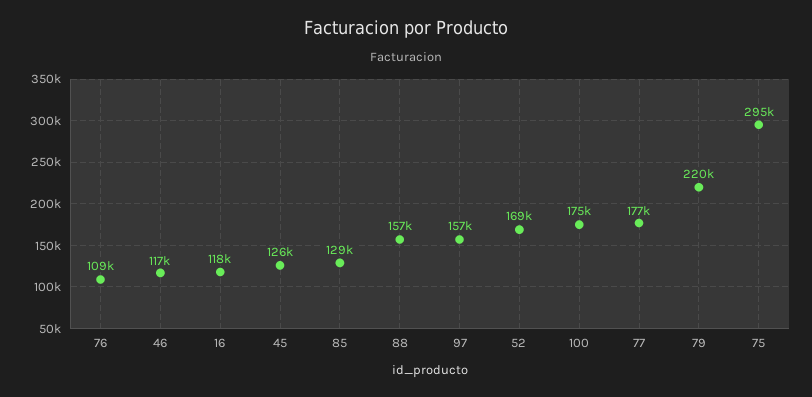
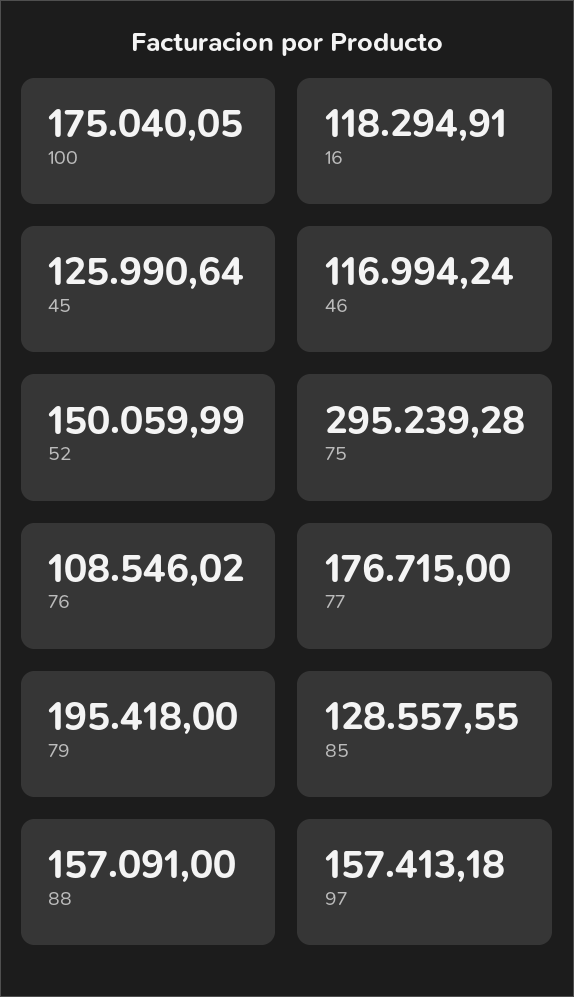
52: 169000 -> 150059.99
79: 220000 -> 195418

